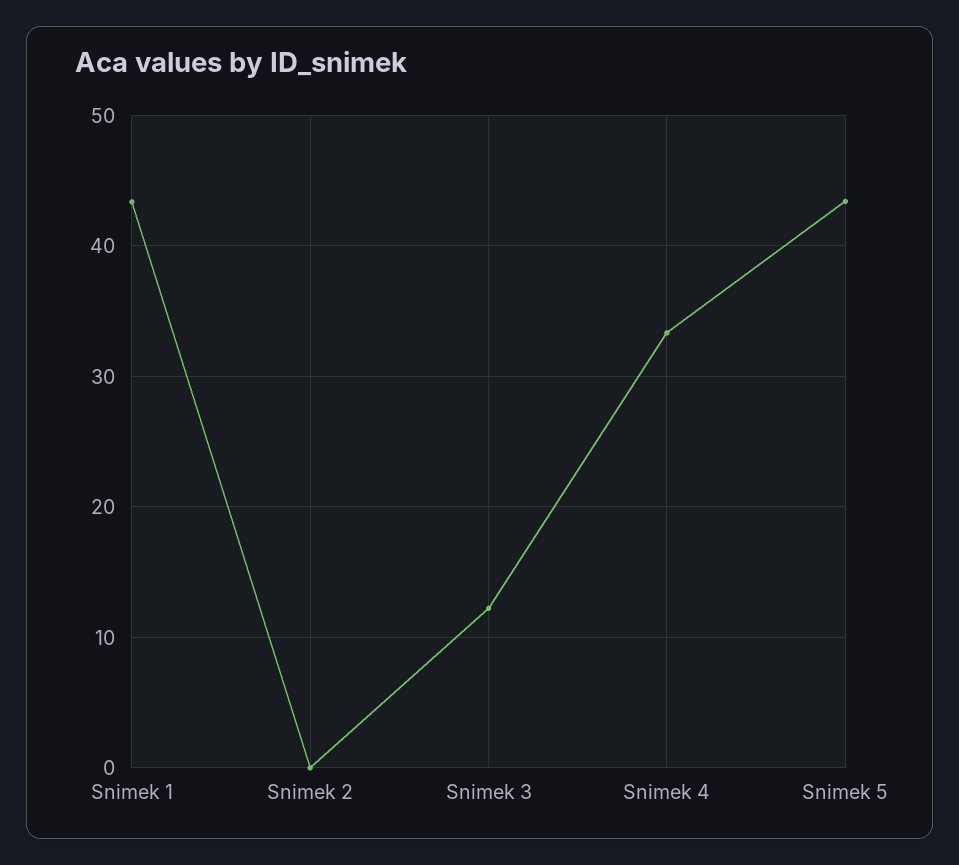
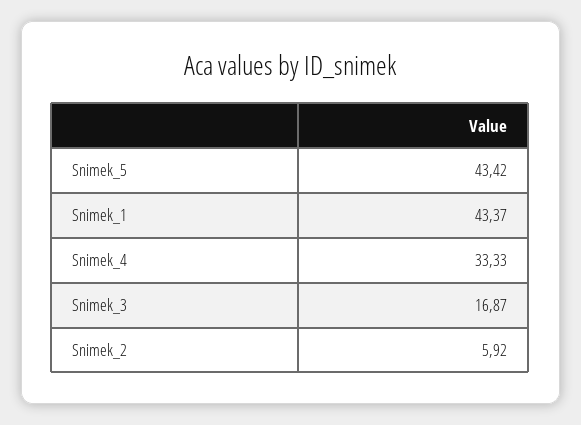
Snimek 2: 0 -> 5.92
Snimek 3: 12 -> 16.87

